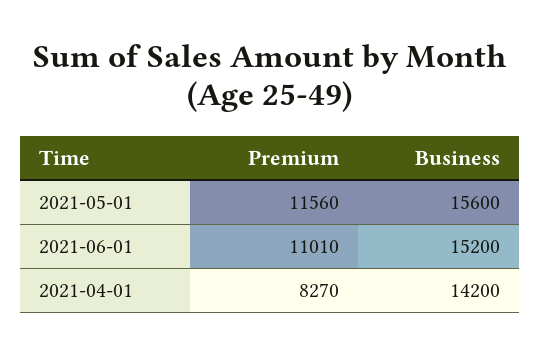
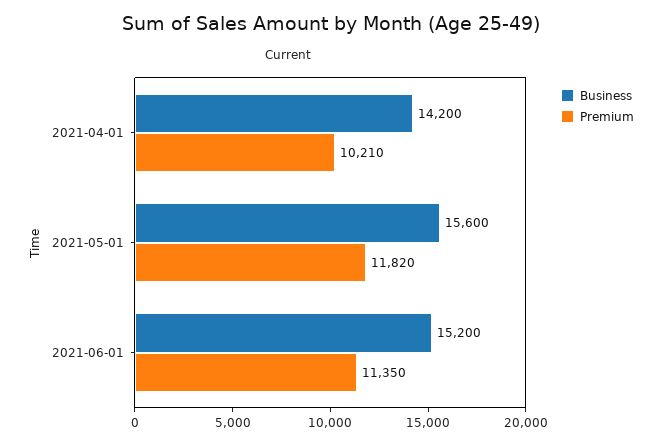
Premium, 2021-05-01: 11560 -> 11820
Premium, 2021-06-01: 11010 -> 11350
Premium, 2021-04-01: 8270 -> 10210

